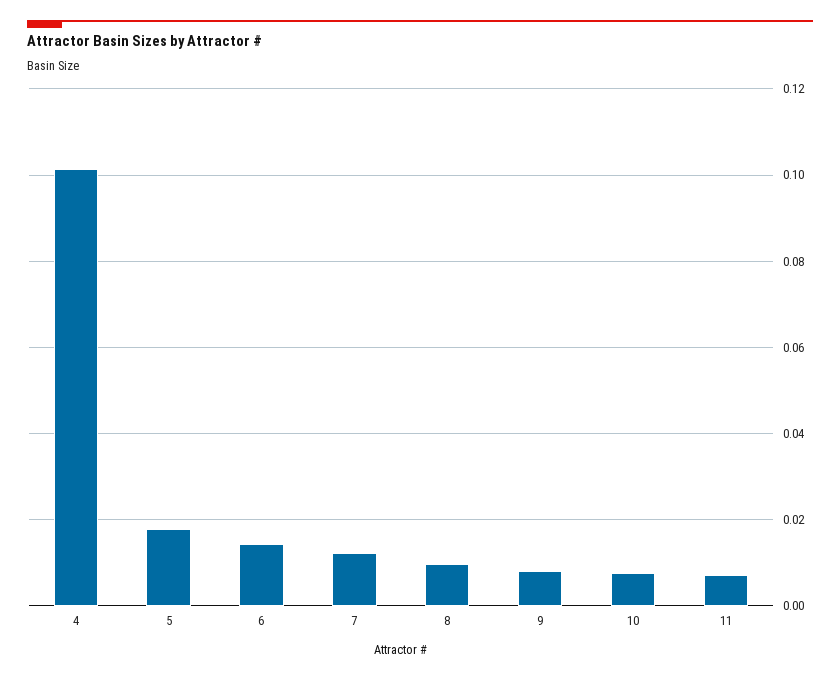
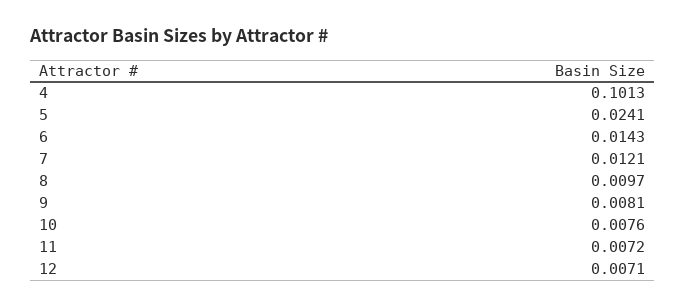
5: 0.018 -> 0.0241
12: none -> 0.0071

